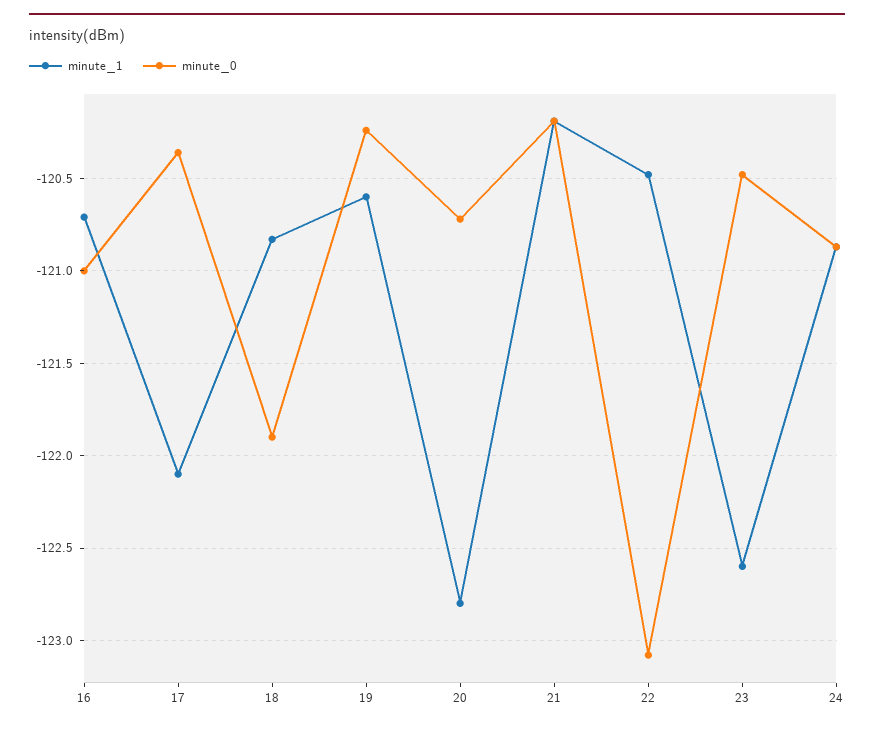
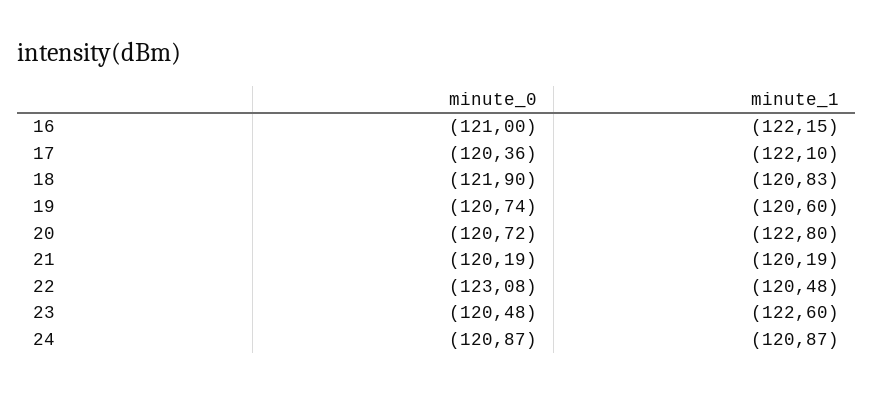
minute_1, 16: -120.7 -> -122.15
minute_0, 19: -120.25 -> -120.74

